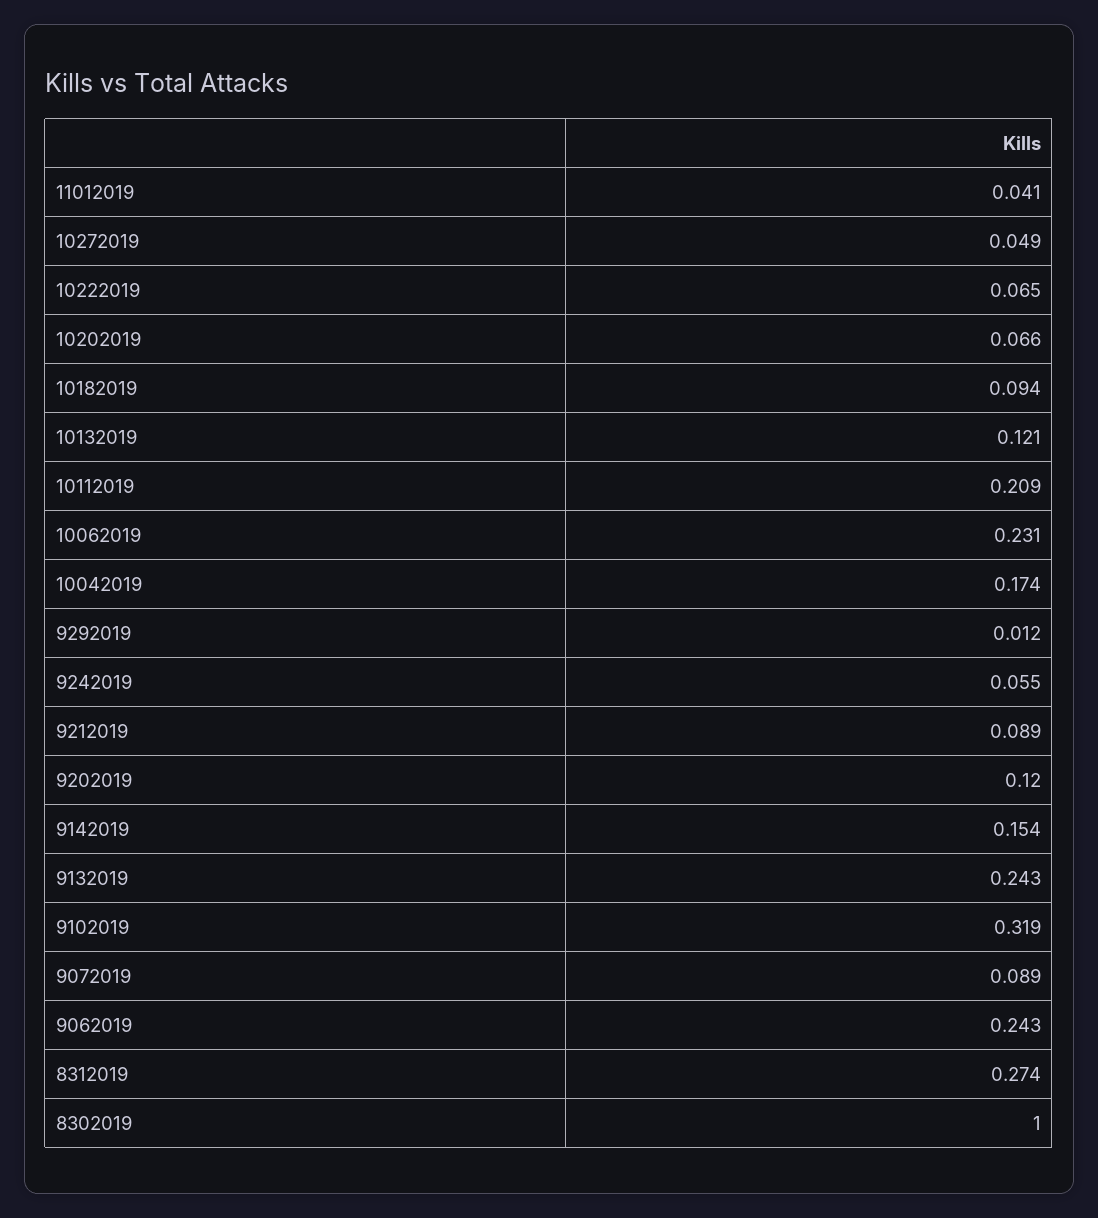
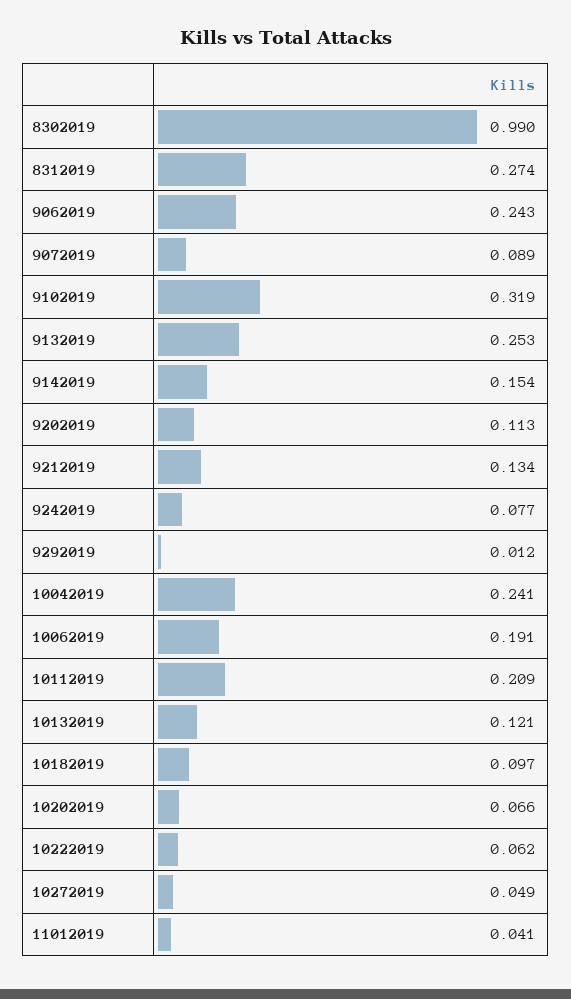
10222019: 0.065 -> 0.062
10182019: 0.094 -> 0.097
10062019: 0.231 -> 0.191
10042019: 0.174 -> 0.241
9242019: 0.055 -> 0.077
9212019: 0.089 -> 0.134
9202019: 0.12 -> 0.113
9132019: 0.243 -> 0.253
8302019: 1 -> 0.99

